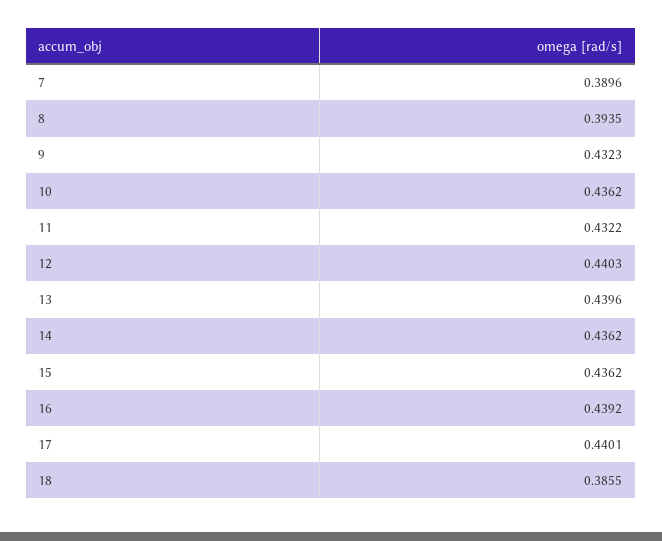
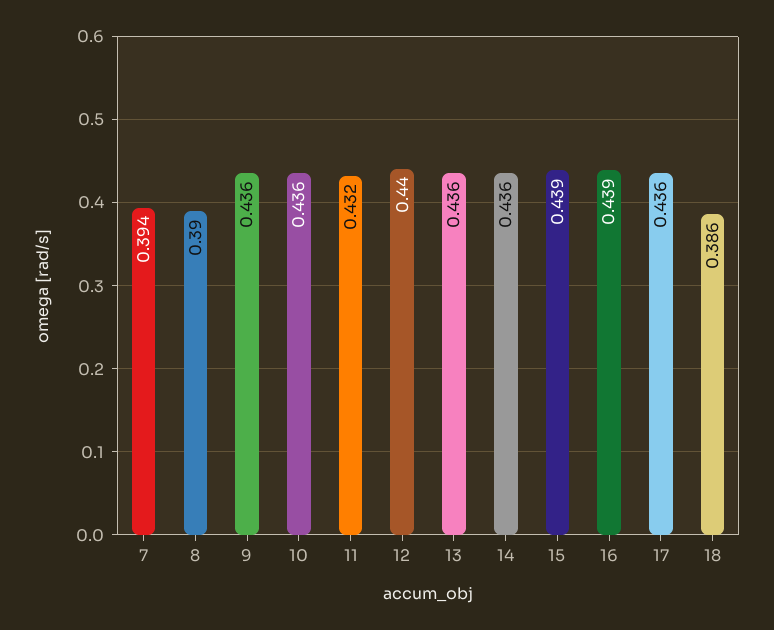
7: 0.3896 -> 0.394
8: 0.3935 -> 0.39
9: 0.4323 -> 0.436
13: 0.4396 -> 0.436
15: 0.4362 -> 0.439
17: 0.4401 -> 0.436

